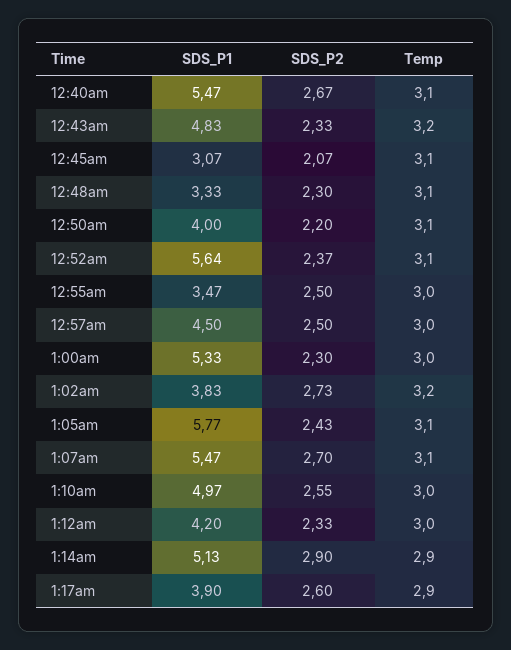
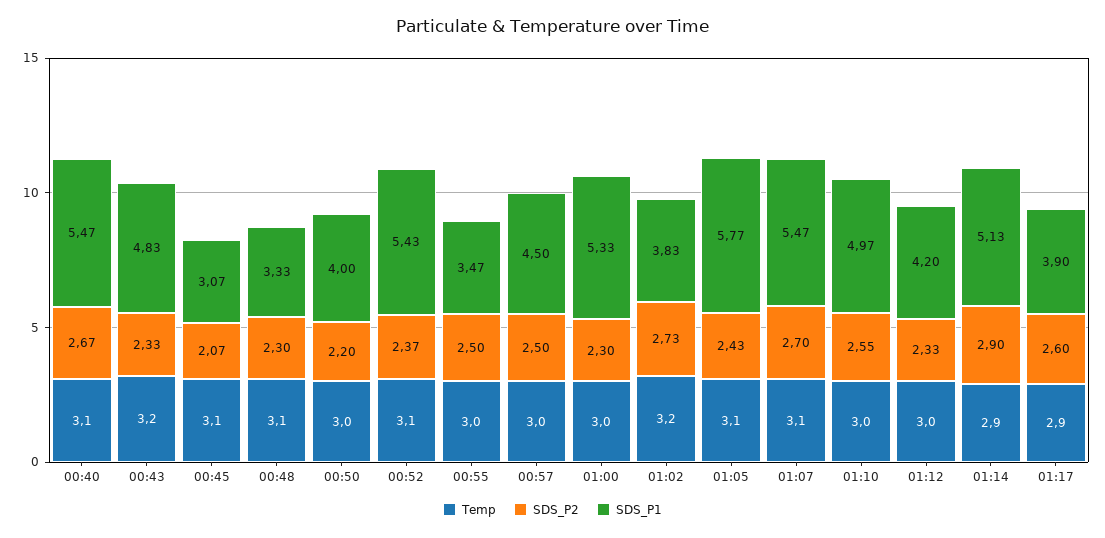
Temp, 12:50am: 3.1 -> 3
SDS_P1, 12:52am: 5.64 -> 5.43

